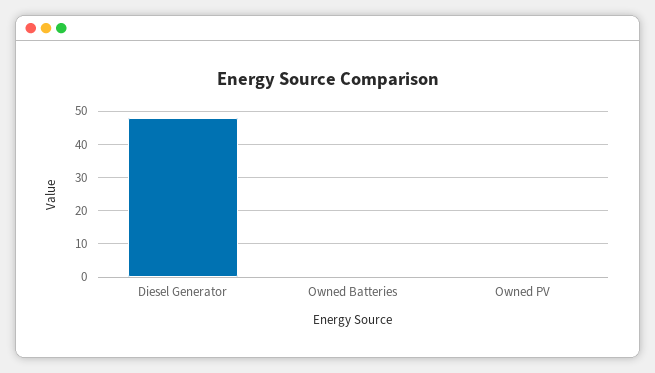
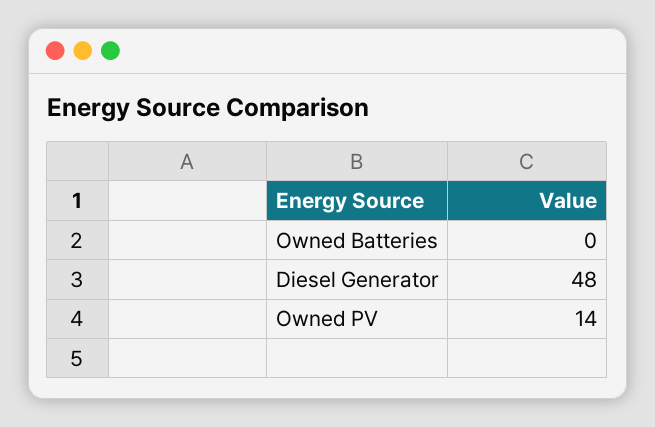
Owned PV: 0 -> 14

